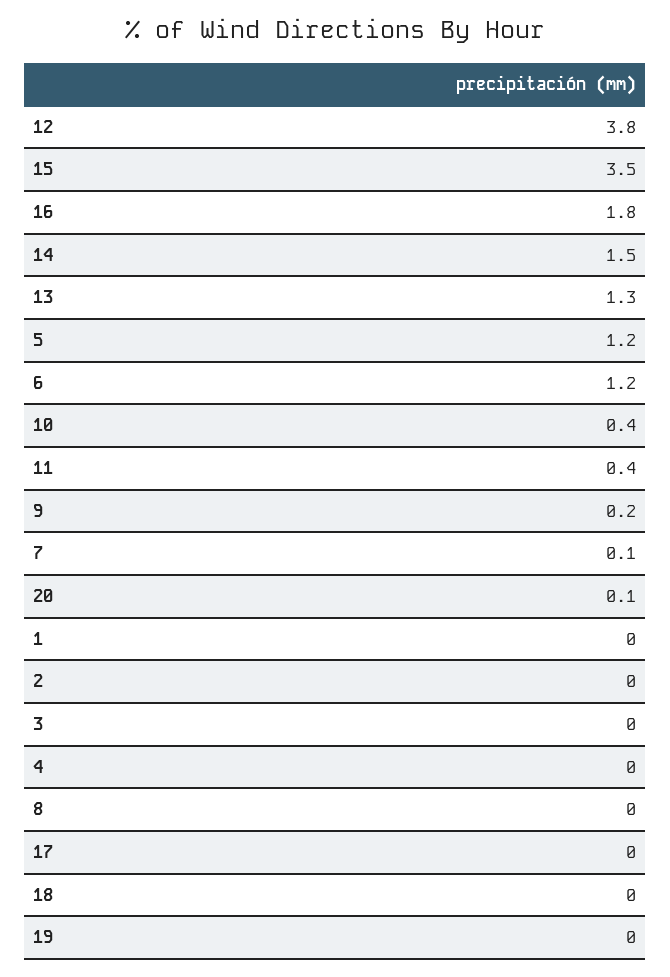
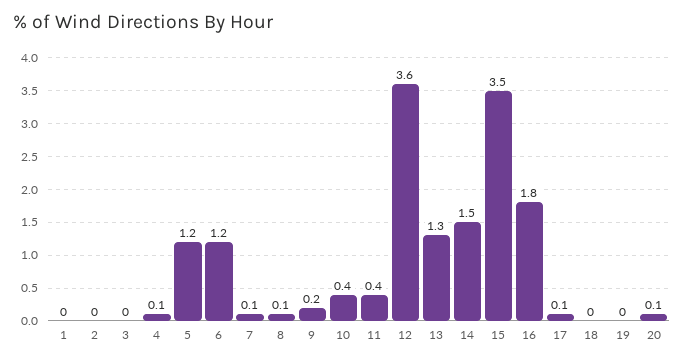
12: 3.8 -> 3.6
4: 0 -> 0.1
8: 0 -> 0.1
17: 0 -> 0.1

